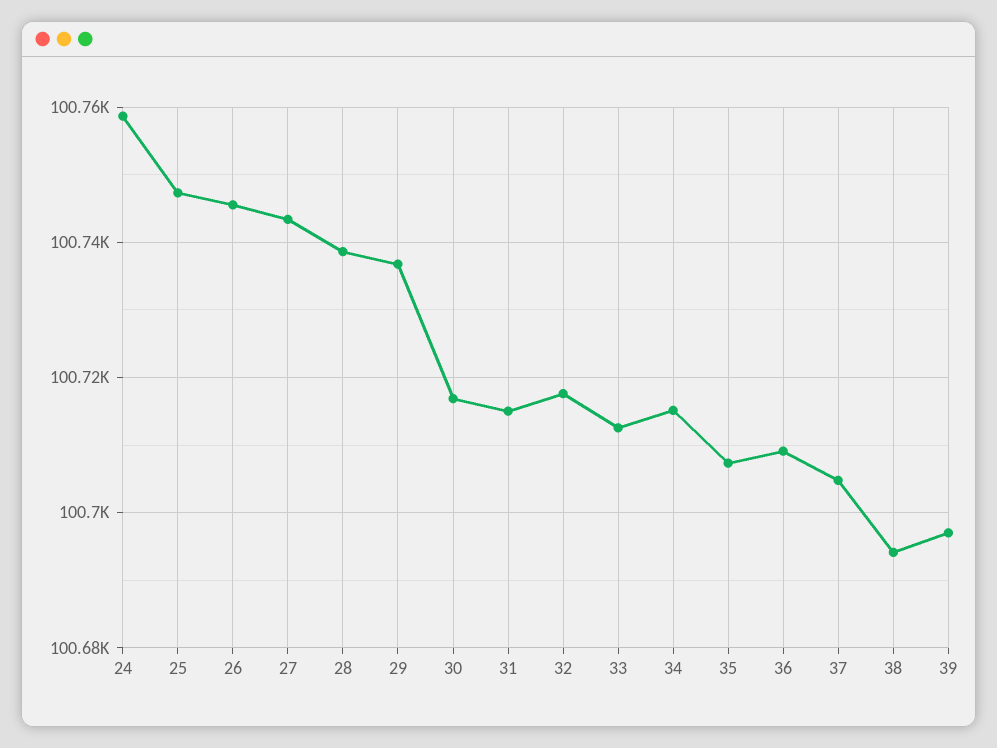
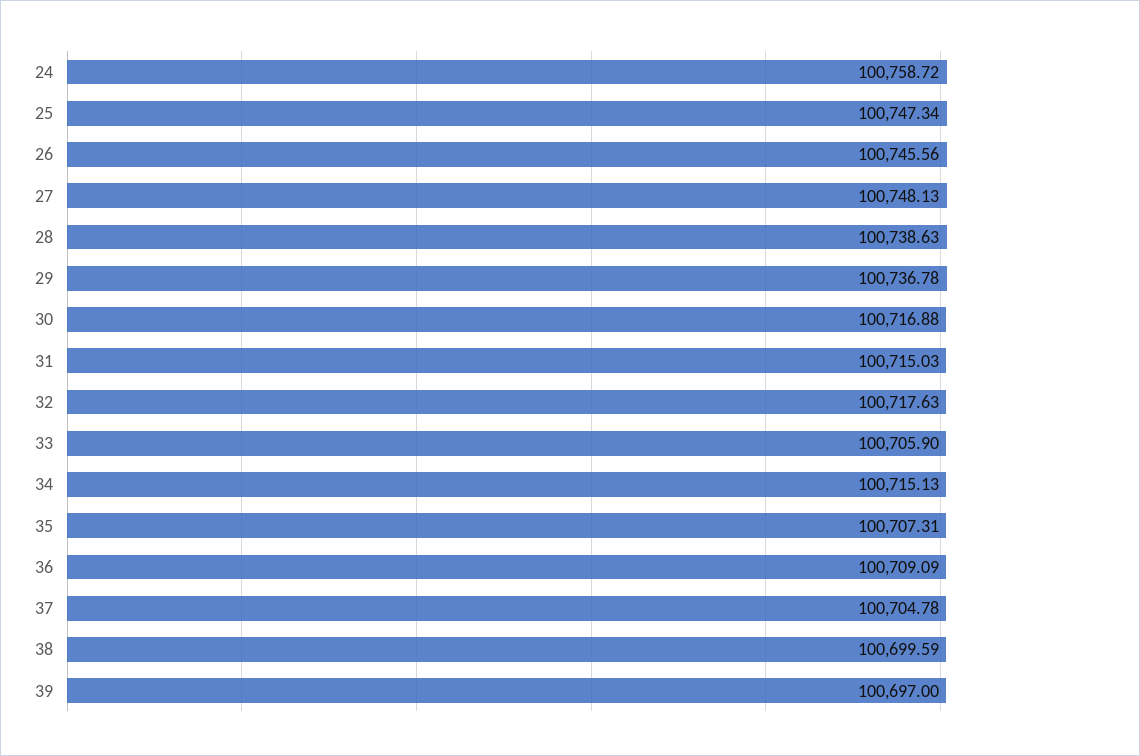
27: 100744 -> 100748.13
33: 100712 -> 100705.9
38: 100694 -> 100699.59

